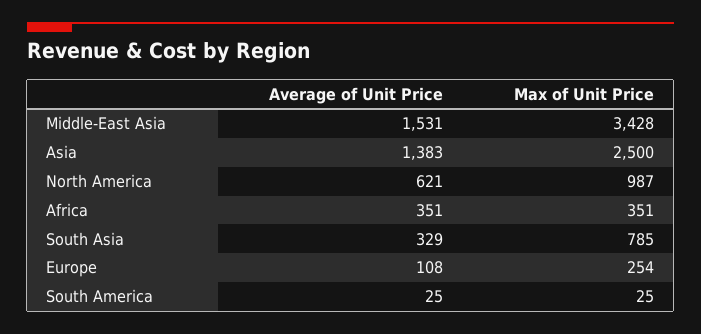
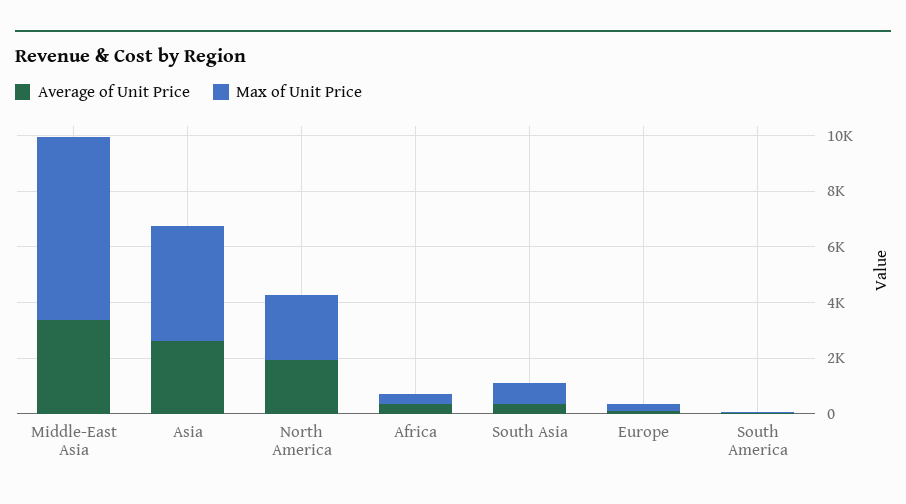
Average of Unit Price, Middle-East Asia: 1531 -> 3500
Max of Unit Price, Middle-East Asia: 3428 -> 6500
Average of Unit Price, Asia: 1383 -> 2500
Max of Unit Price, Asia: 2500 -> 4000
Average of Unit Price, North America: 621 -> 2000
Max of Unit Price, North America: 987 -> 2500

